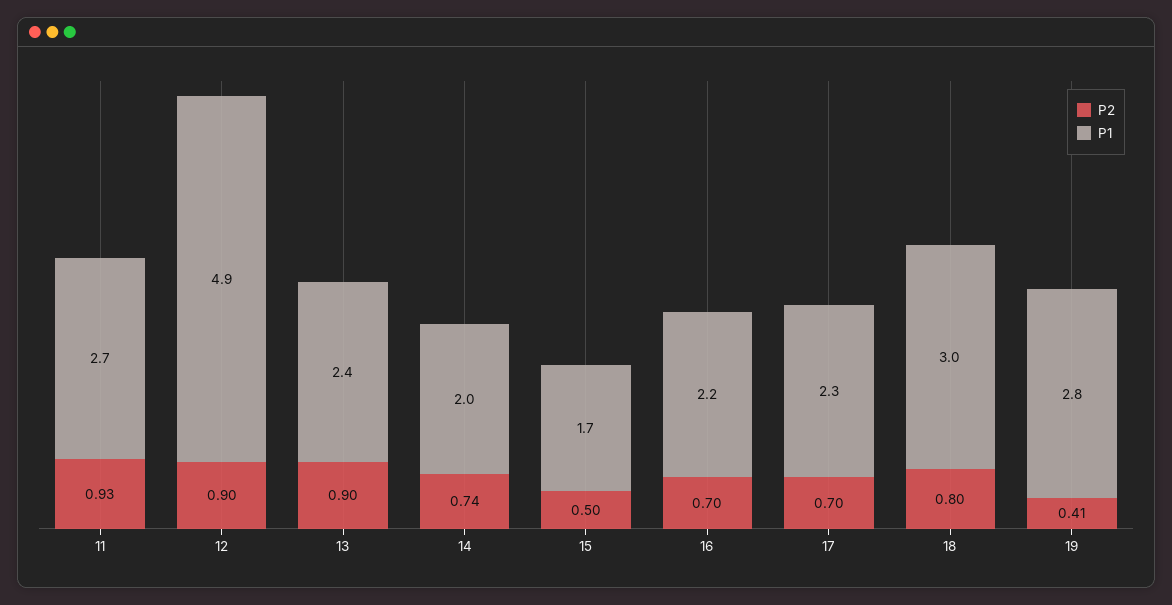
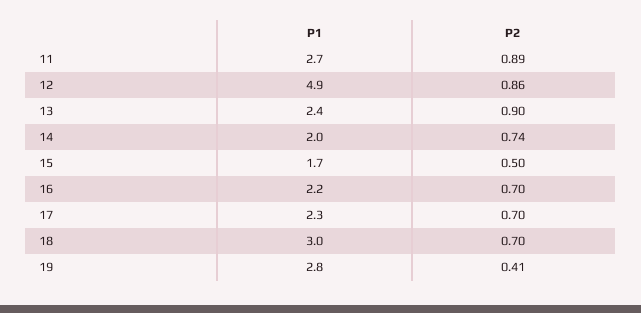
P2, 11: 0.93 -> 0.89
P2, 12: 0.9 -> 0.86
P2, 18: 0.8 -> 0.7

